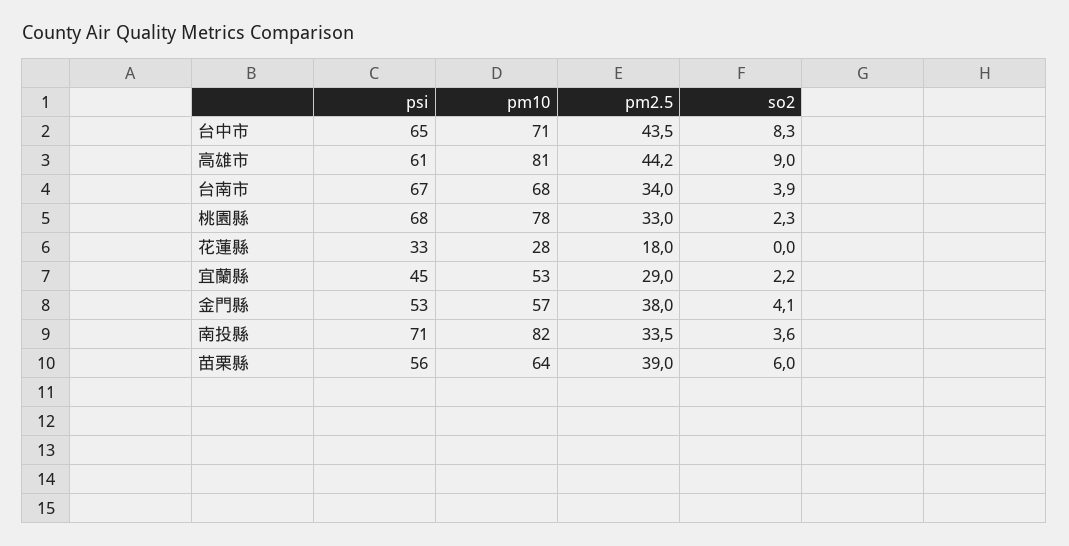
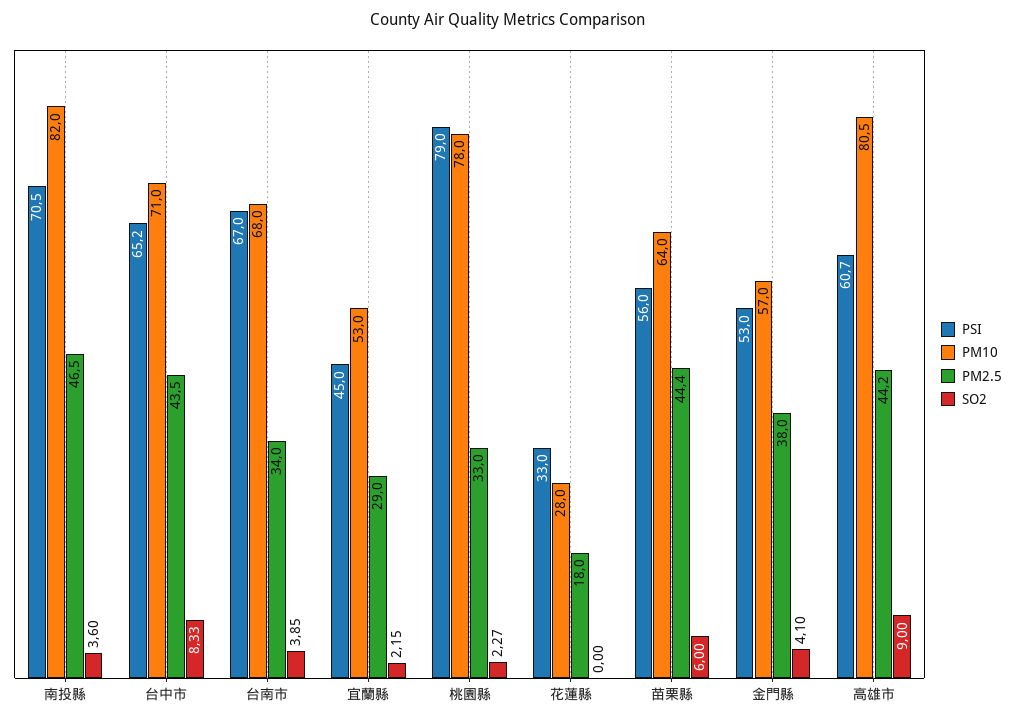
psi, 桃園縣: 68 -> 79
pm2.5, 南投縣: 33.5 -> 46.5
pm2.5, 苗栗縣: 39 -> 44.4

